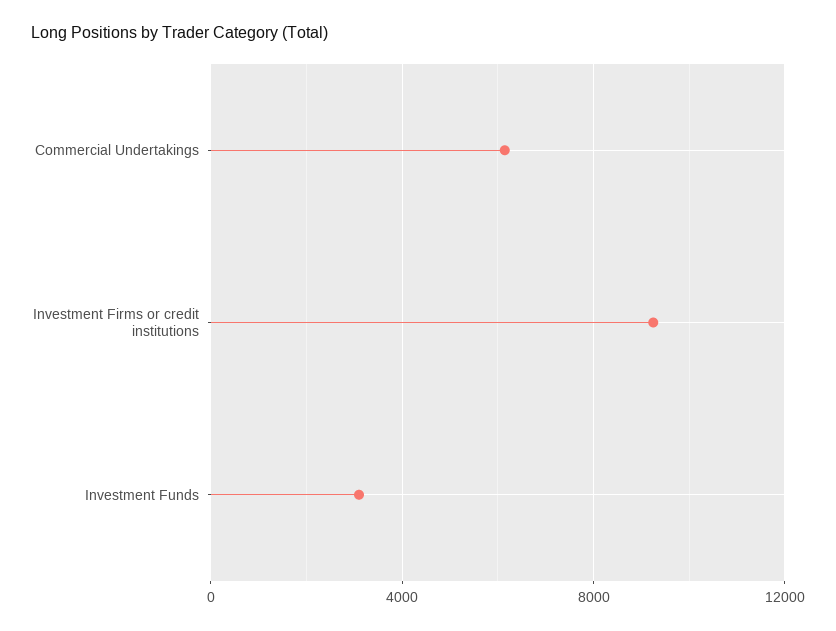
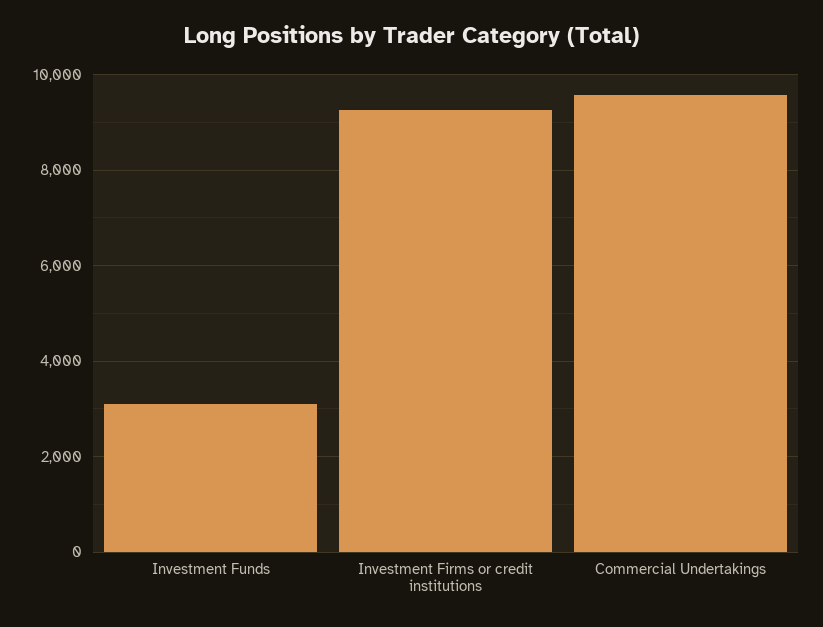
Commercial Undertakings: 6000 -> 9600

